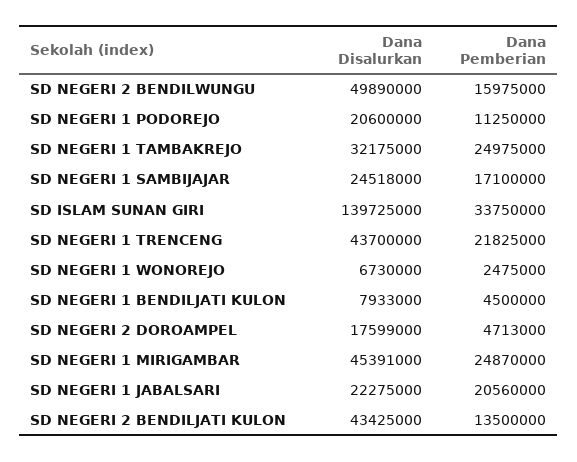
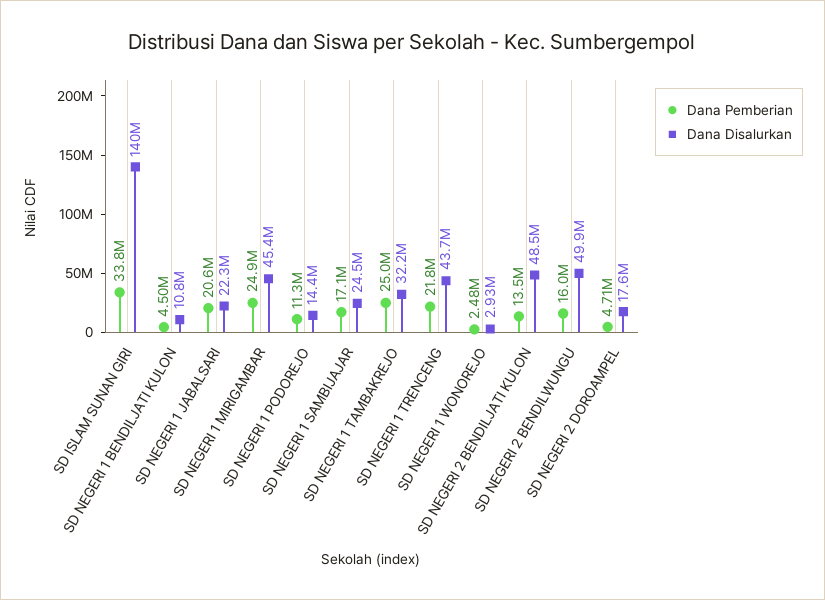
Dana Disalurkan, SD NEGERI 1 PODOREJO: 20600000 -> 14400000
Dana Disalurkan, SD NEGERI 1 WONOREJO: 6730000 -> 2930000
Dana Disalurkan, SD NEGERI 1 BENDILJATI KULON: 7933000 -> 10800000
Dana Disalurkan, SD NEGERI 2 BENDILJATI KULON: 43425000 -> 48500000

